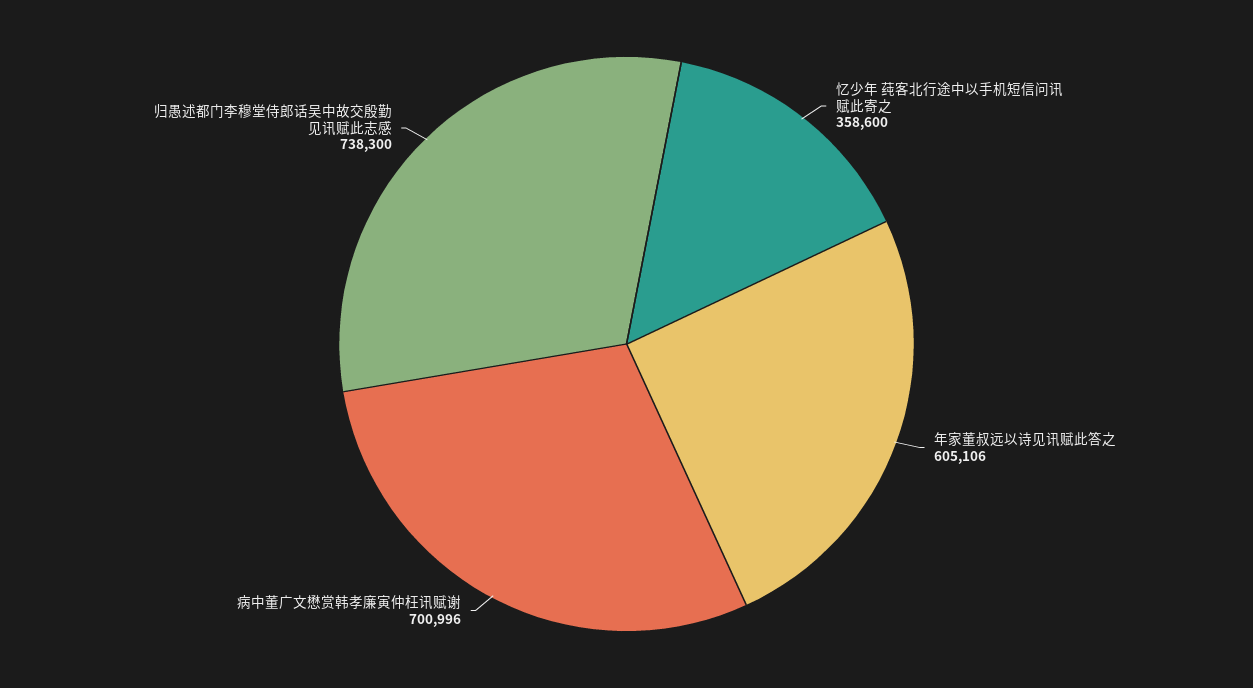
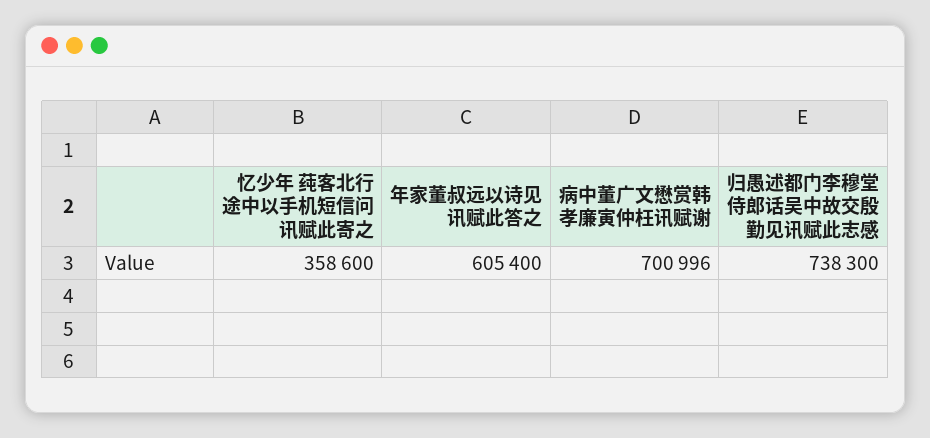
年家董叔远以诗见讯赋此答之: 605106 -> 605400

